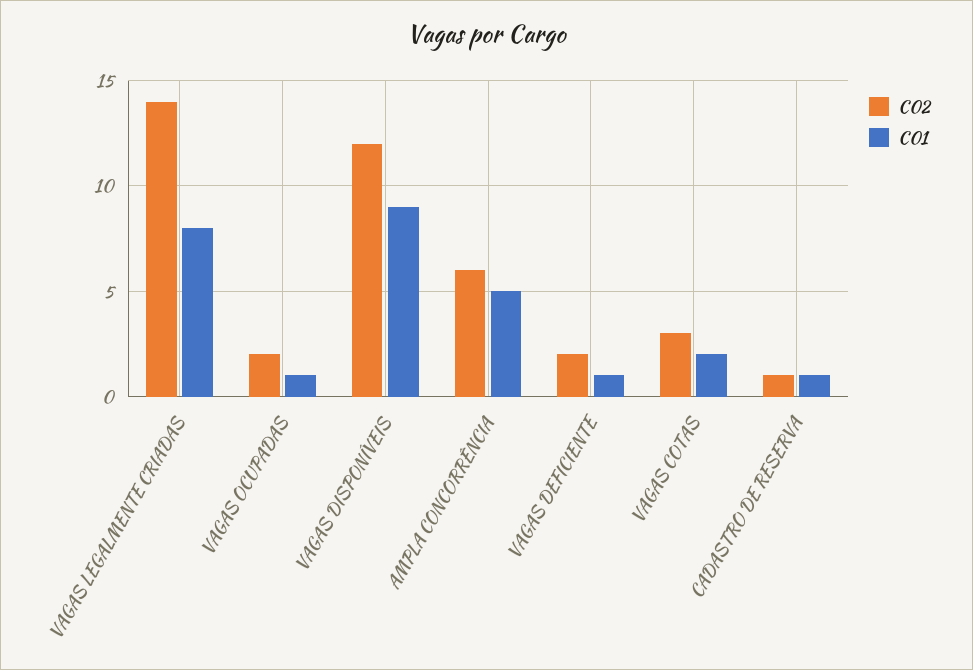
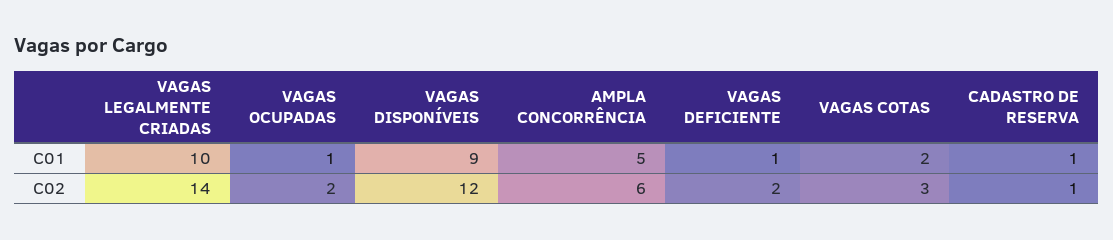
C01, VAGAS LEGALMENTE CRIADAS: 8 -> 10

